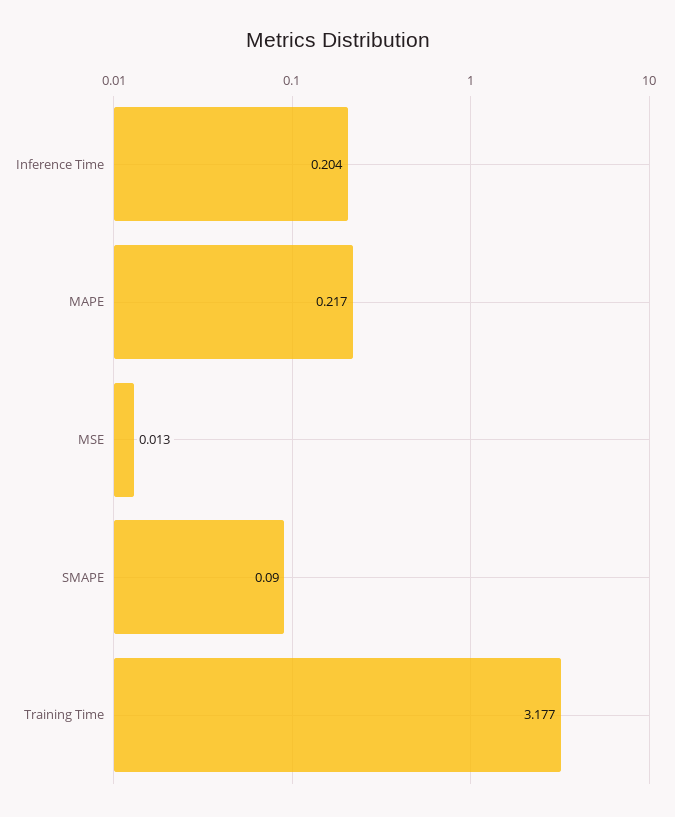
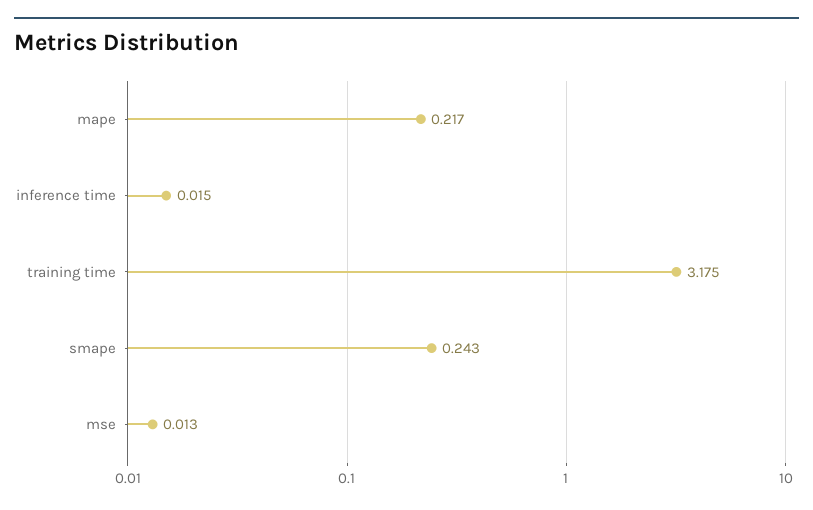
Inference Time: 0.204 -> 0.015
SMAPE: 0.09 -> 0.243
Training Time: 3.177 -> 3.175

